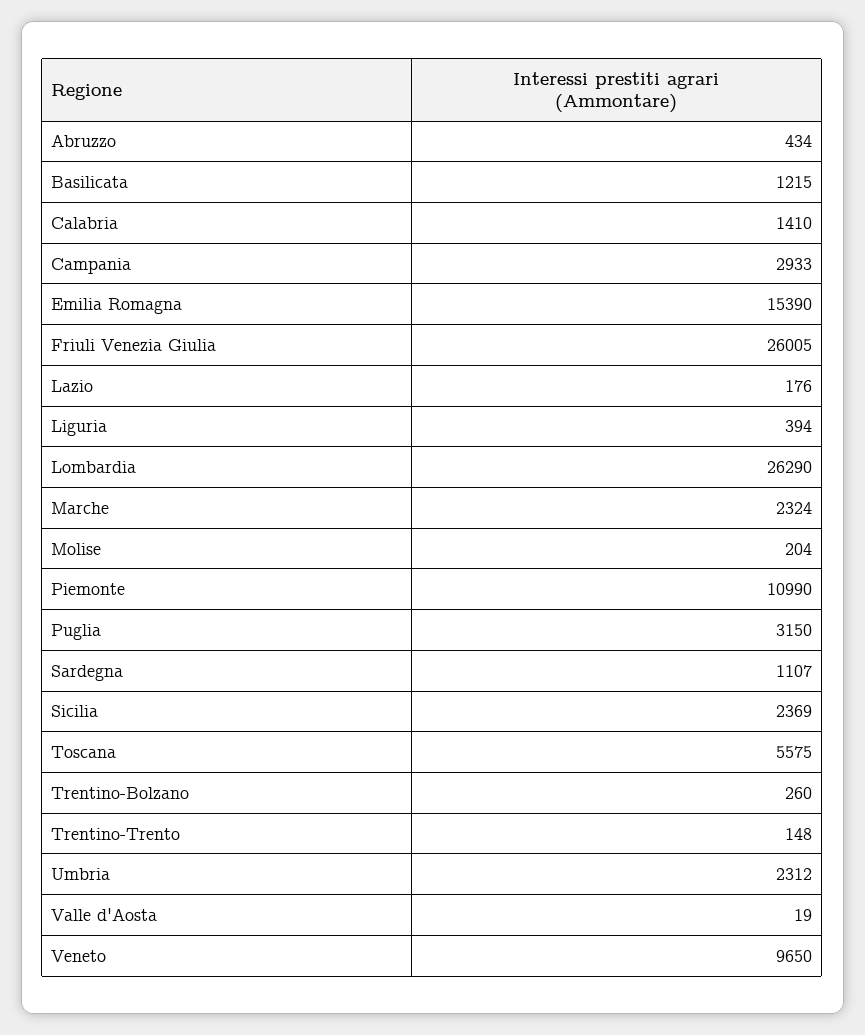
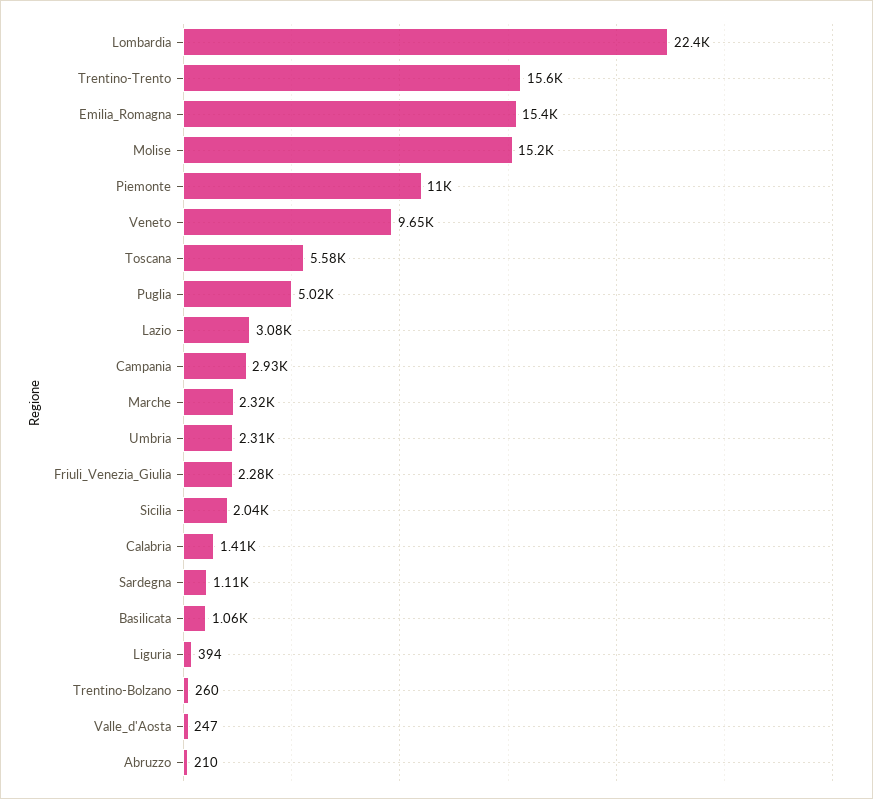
Abruzzo: 434 -> 210
Basilicata: 1215 -> 1060
Friuli Venezia Giulia: 26005 -> 2280
Lazio: 176 -> 3080
Lombardia: 26290 -> 22400
Molise: 204 -> 15200
Puglia: 3150 -> 5020
Sicilia: 2369 -> 2040
Trentino-Trento: 148 -> 15600
Valle d'Aosta: 19 -> 247

